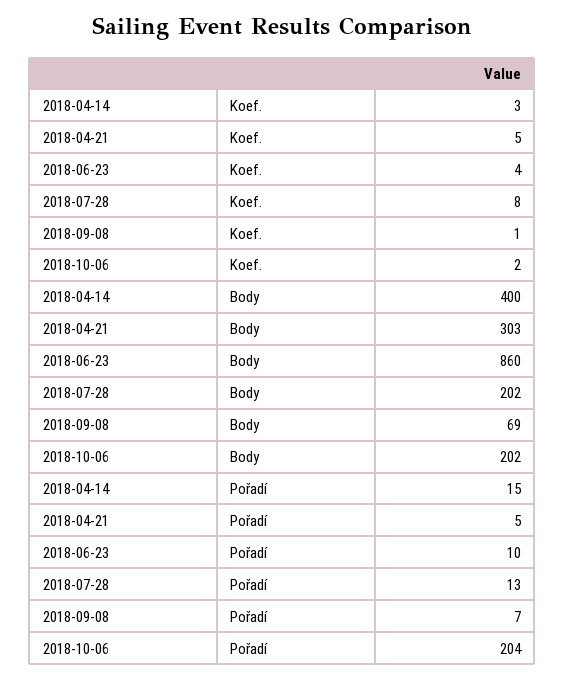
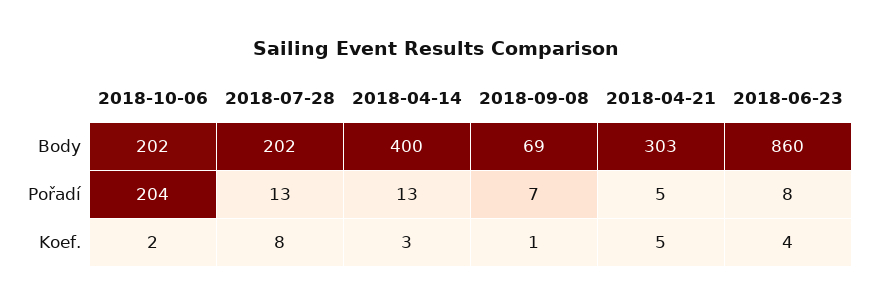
2018-04-14, Pořadí: 15 -> 13
2018-06-23, Pořadí: 10 -> 8

